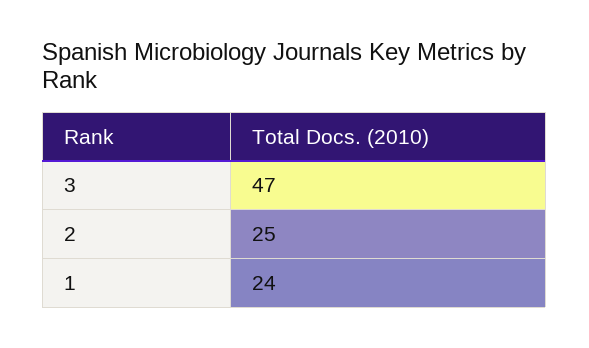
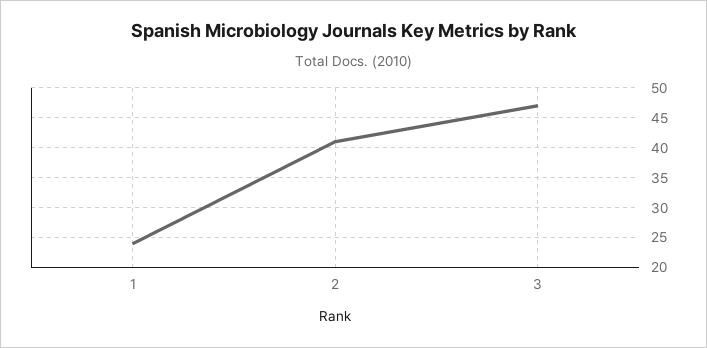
2: 25 -> 40

